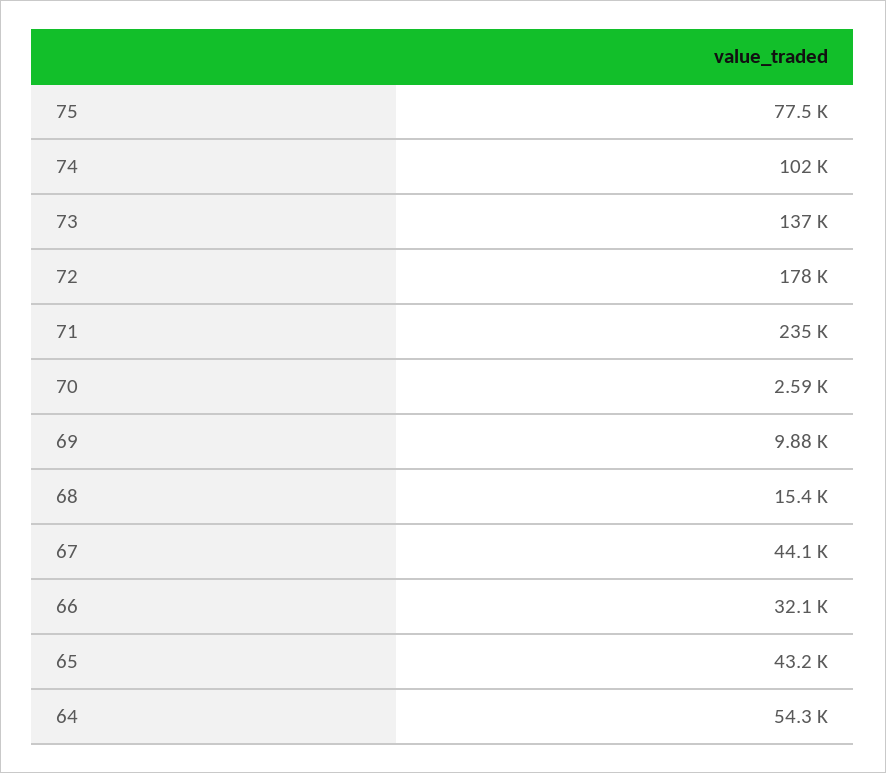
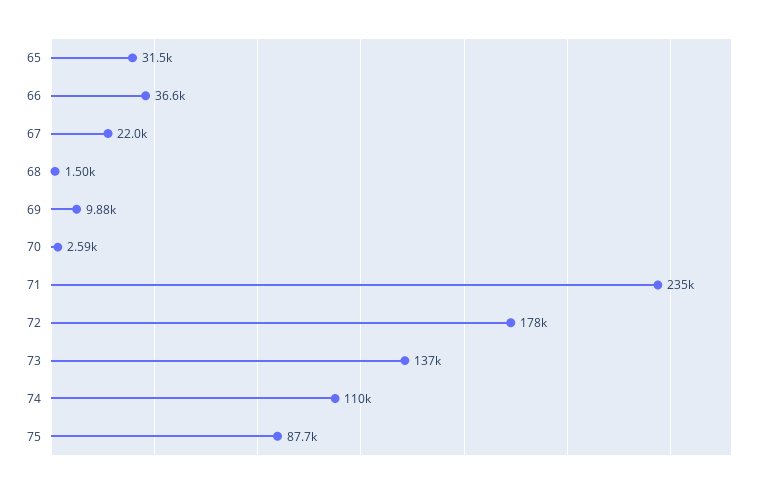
75: 77500 -> 87700
74: 102000 -> 110000
68: 15400 -> 1500
67: 44100 -> 22000
66: 32100 -> 36600
65: 43200 -> 31500
64: 54300 -> none

